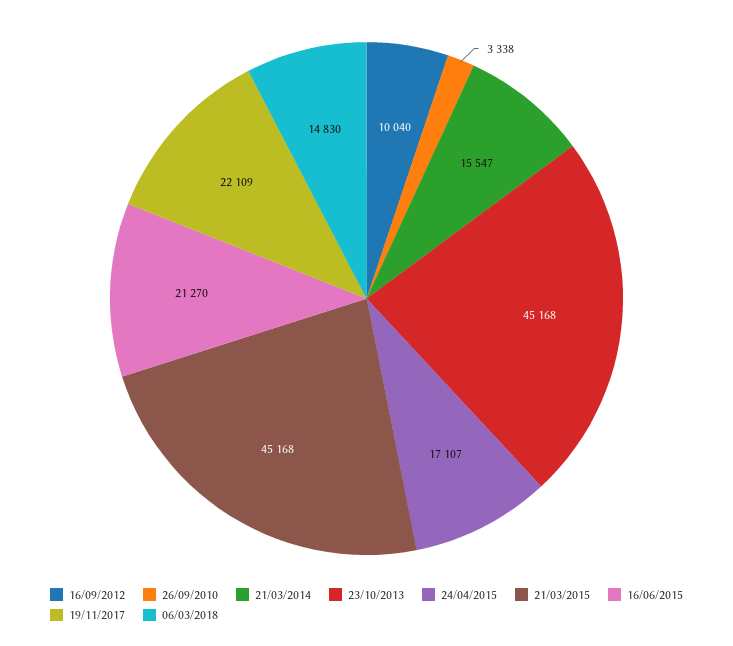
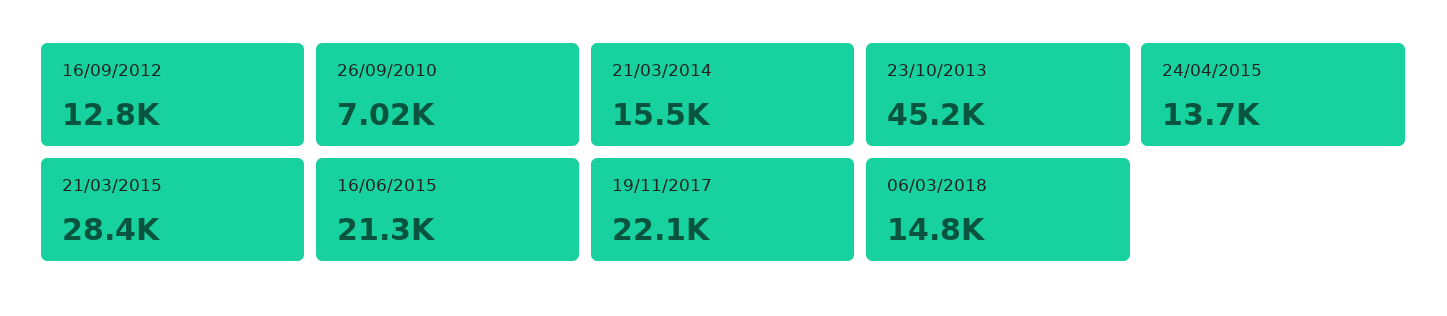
16/09/2012: 10040 -> 12800
26/09/2010: 3338 -> 7020
24/04/2015: 17107 -> 13700
21/03/2015: 45168 -> 28400

